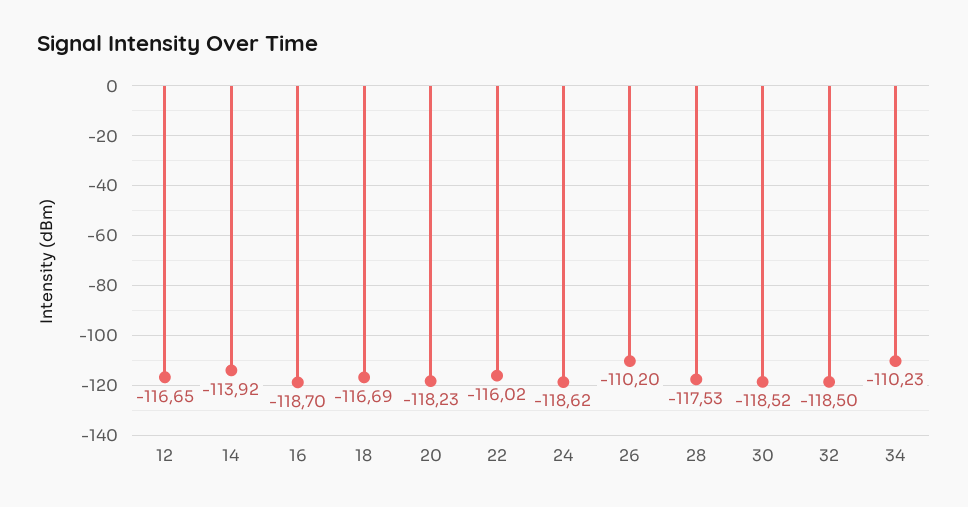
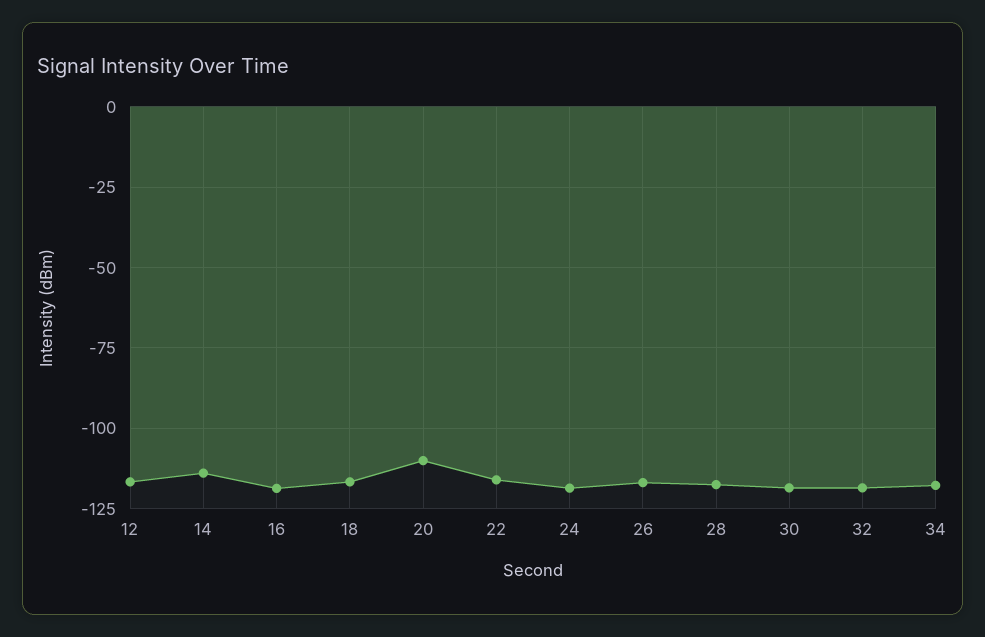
20: -118.23 -> -110
26: -110.2 -> -117.5
34: -110.23 -> -117.5

